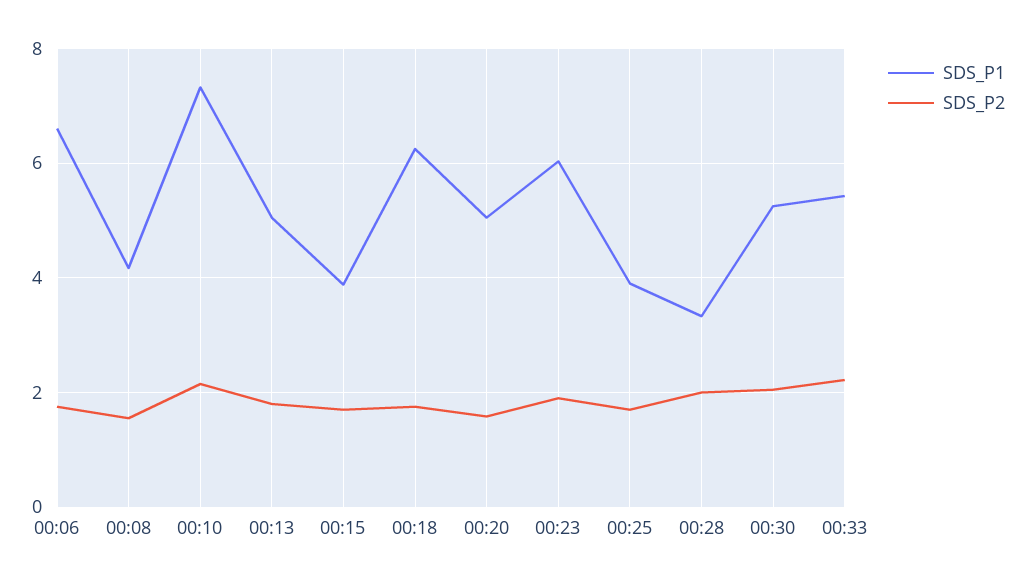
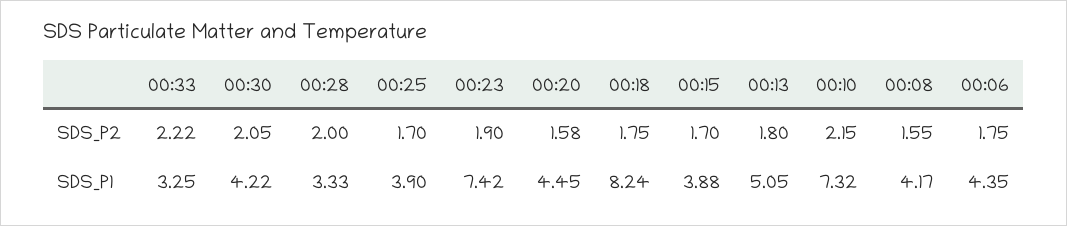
SDS_P1, 00:06: 6.6 -> 4.35
SDS_P1, 00:18: 6.2 -> 8.24
SDS_P1, 00:20: 5 -> 4.45
SDS_P1, 00:23: 6 -> 7.42
SDS_P1, 00:30: 5.2 -> 4.22
SDS_P1, 00:33: 5.4 -> 3.25

